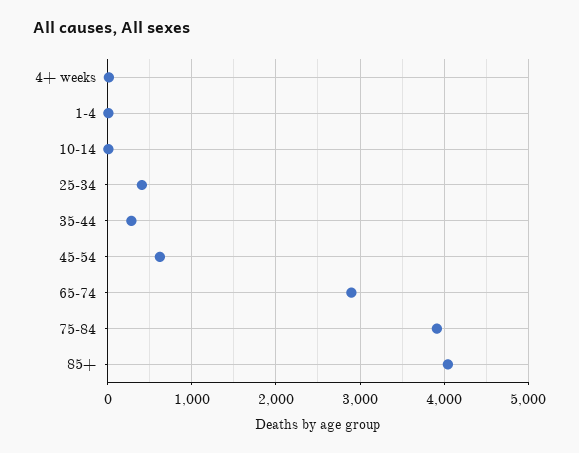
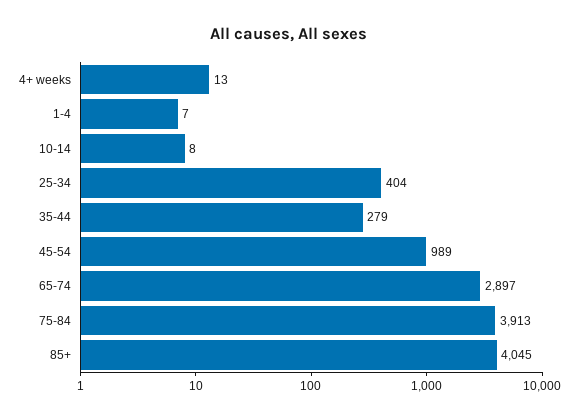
45-54: 600 -> 989

